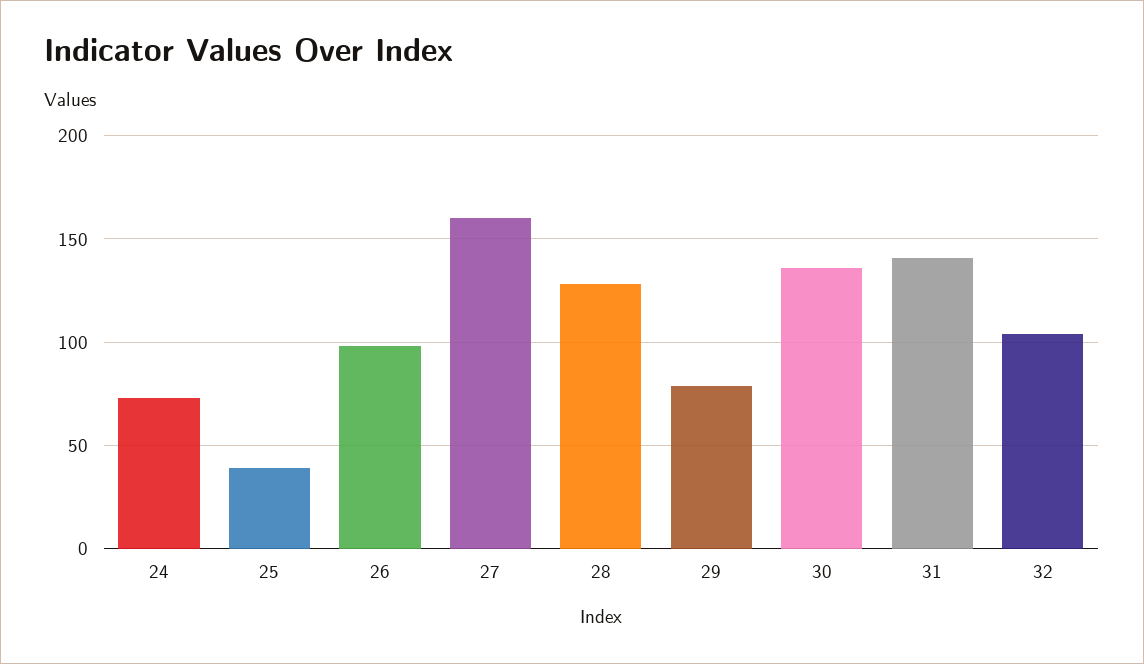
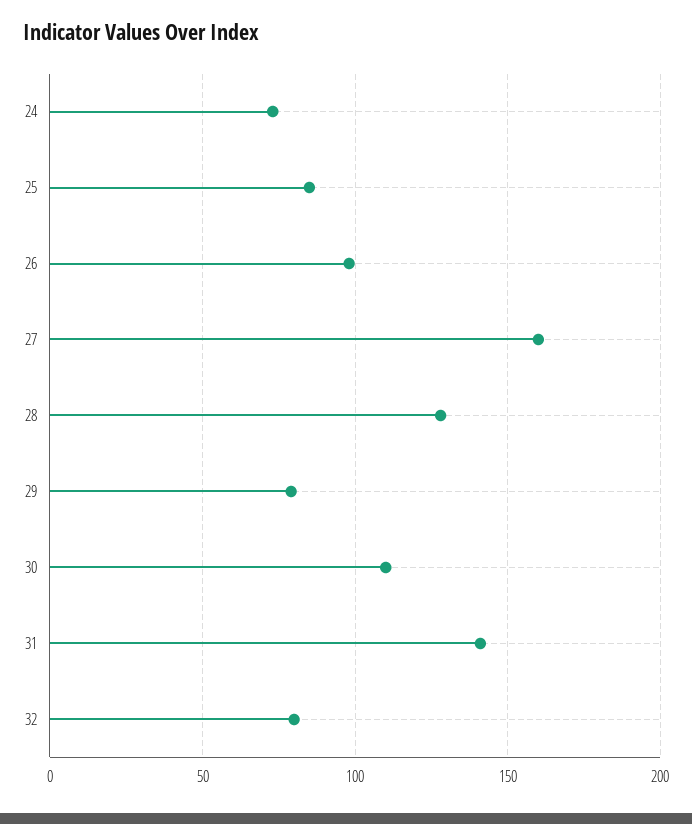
25: 40 -> 85
30: 135 -> 110
32: 105 -> 80

